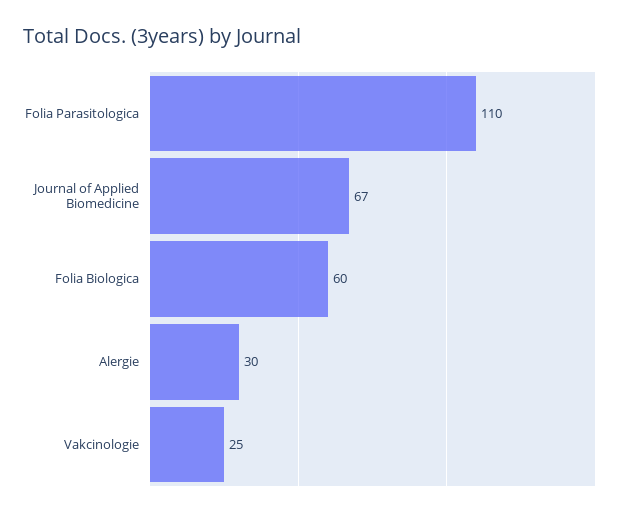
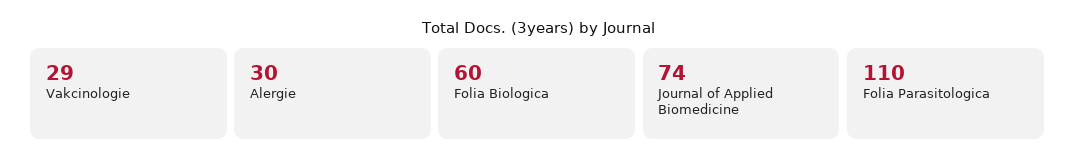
Journal of Applied Biomedicine: 67 -> 74
Vakcinologie: 25 -> 29

